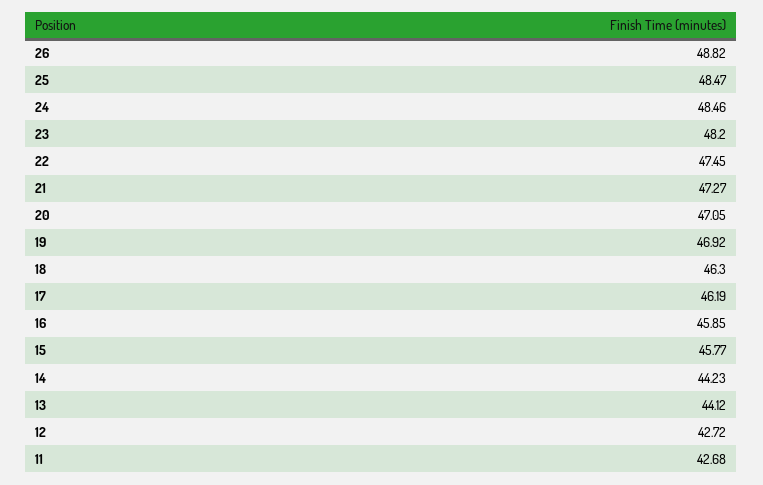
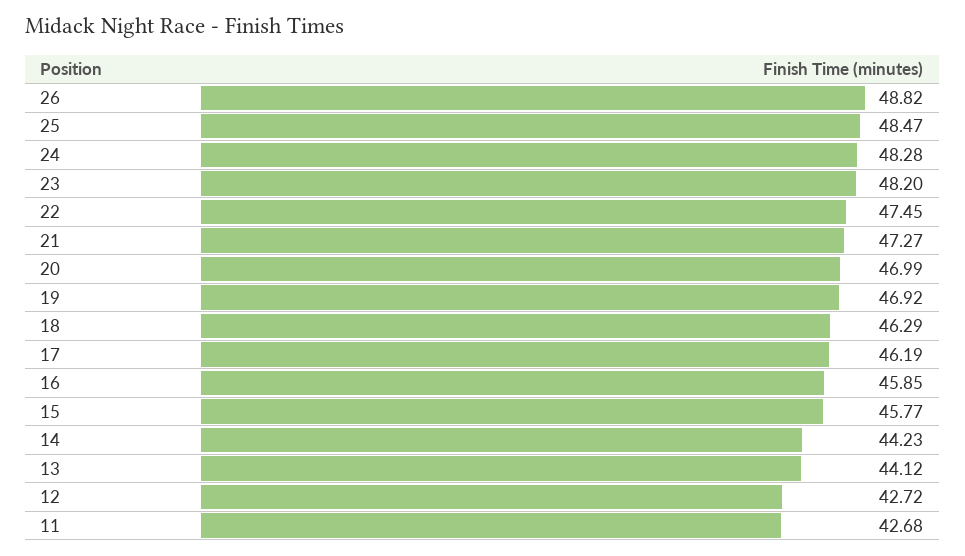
24: 48.46 -> 48.28
20: 47.05 -> 46.99
18: 46.3 -> 46.29

